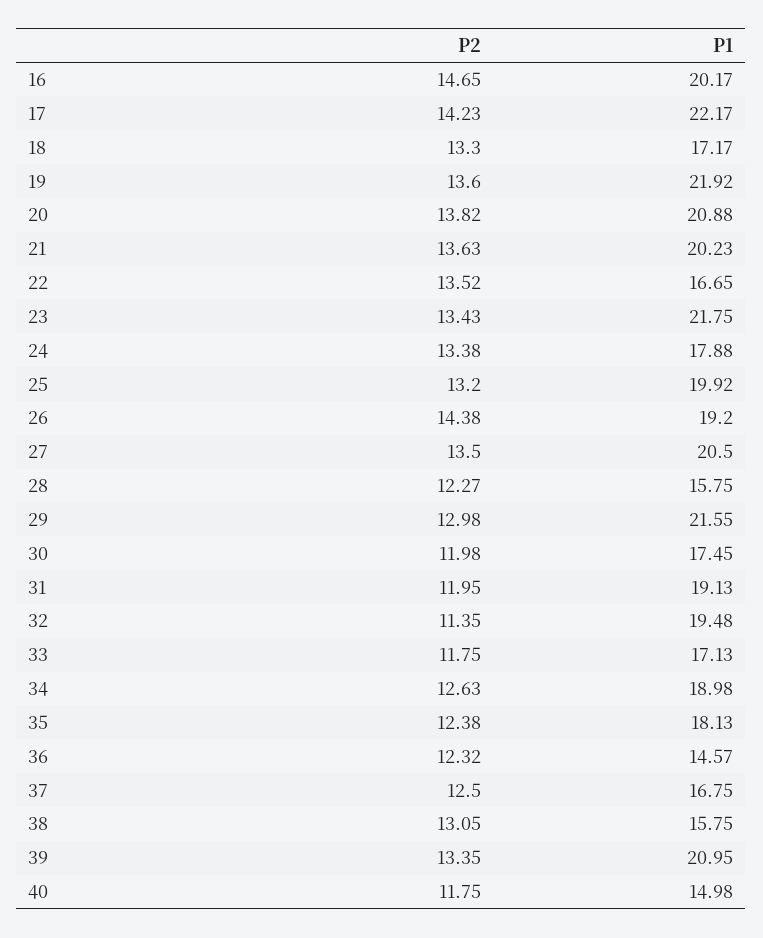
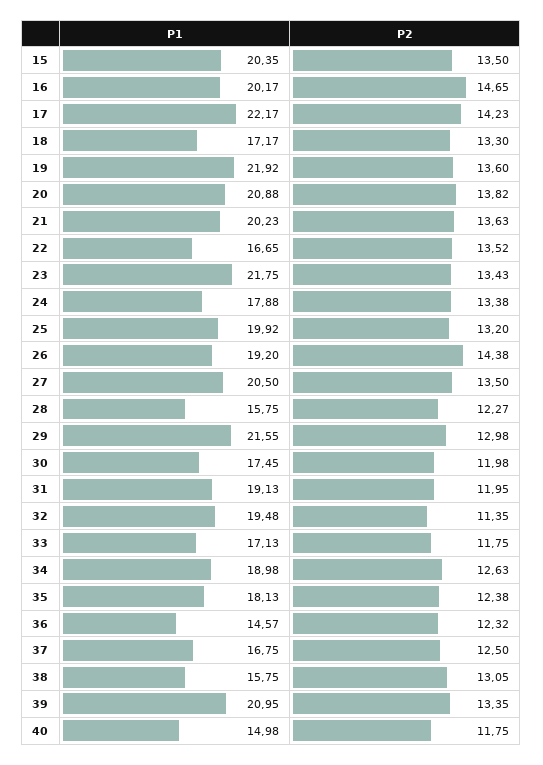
P1, 15: none -> 20.35
P2, 15: none -> 13.5

